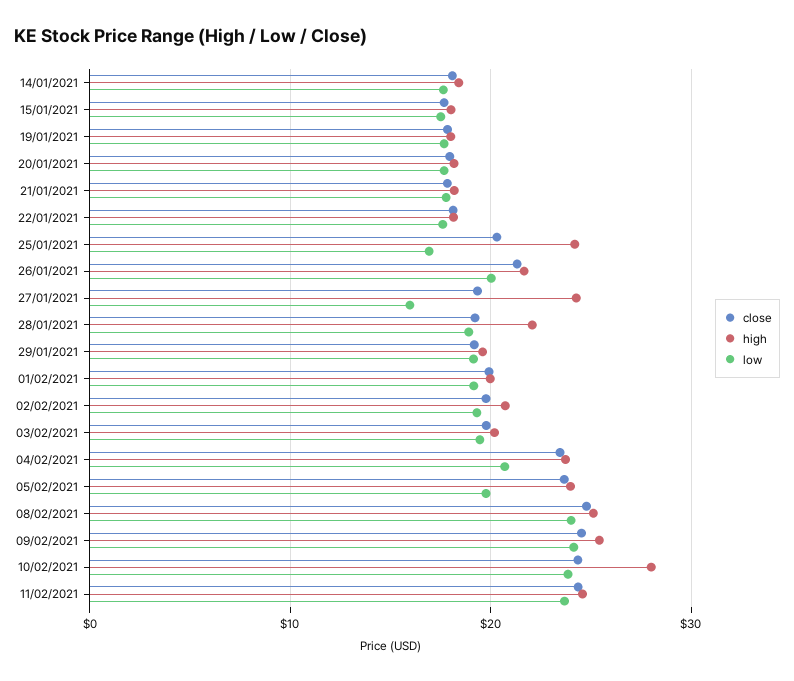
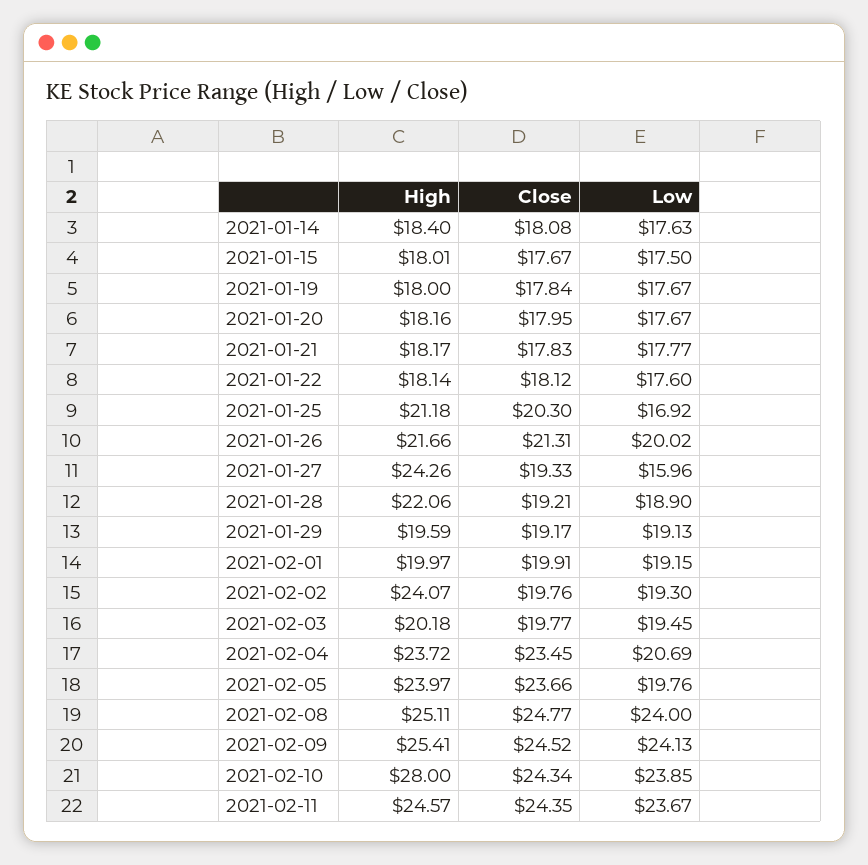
high, 25/01/2021: 24 -> 21.18
high, 02/02/2021: 21 -> 24.07

